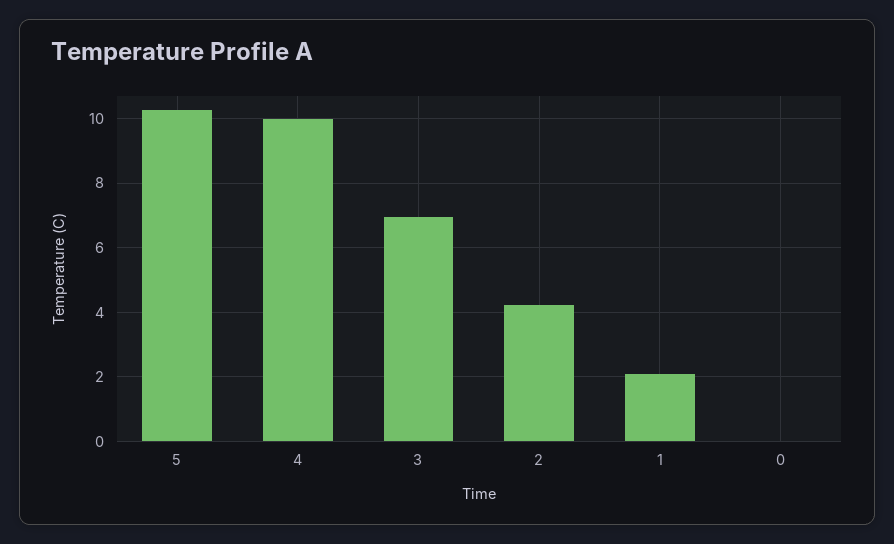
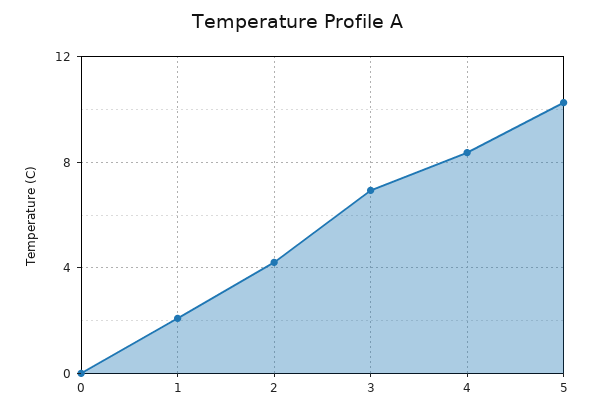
4: 10 -> 8.5

